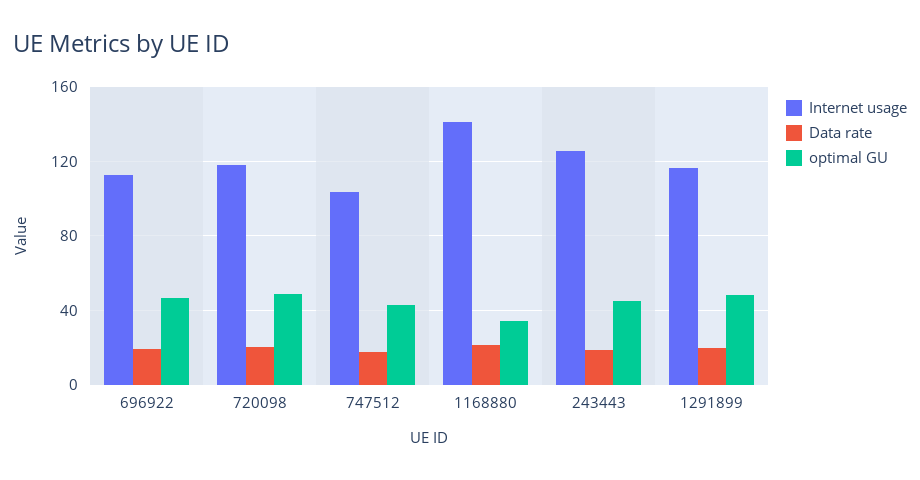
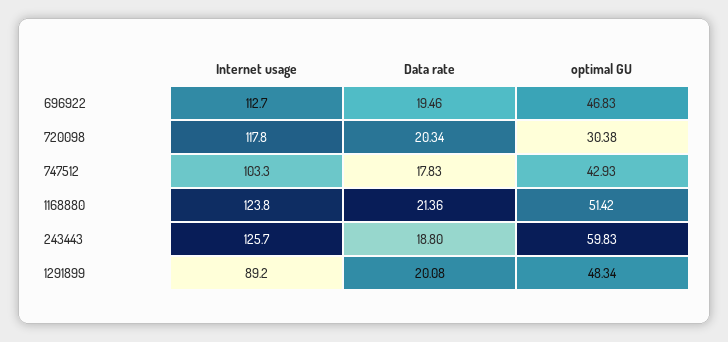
optimal GU, 720098: 50 -> 30.38
Internet usage, 1168880: 140 -> 123.8
optimal GU, 1168880: 35 -> 51.42
optimal GU, 243443: 45 -> 59.83
Internet usage, 1291899: 115 -> 89.2

